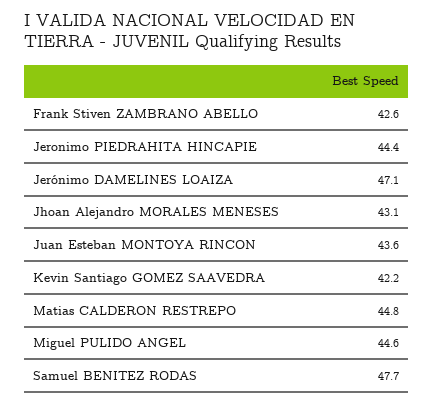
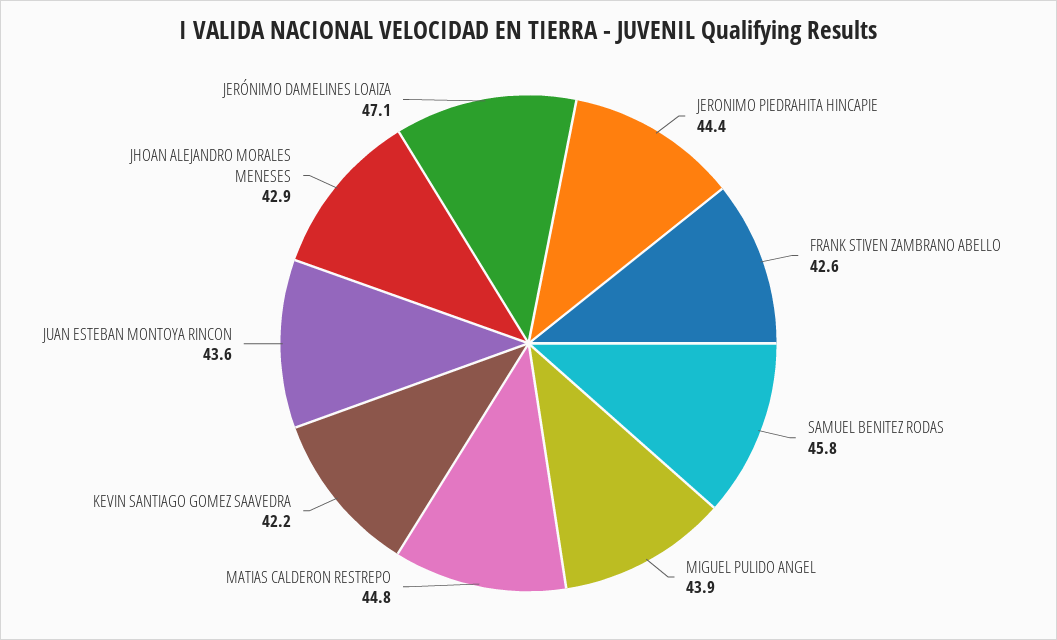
Jhoan Alejandro MORALES MENESES: 43.1 -> 42.9
Miguel PULIDO ANGEL: 44.6 -> 43.9
Samuel BENITEZ RODAS: 47.7 -> 45.8

